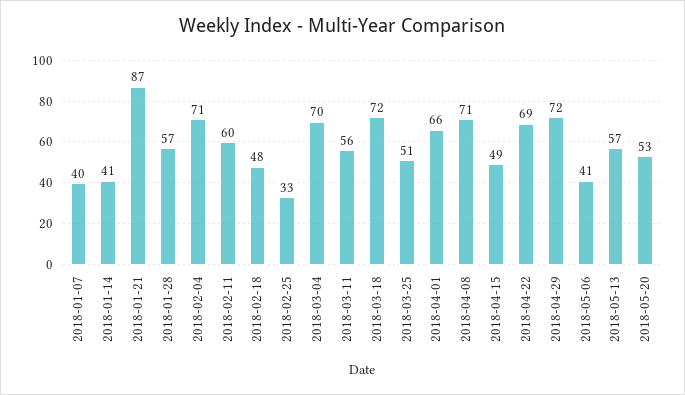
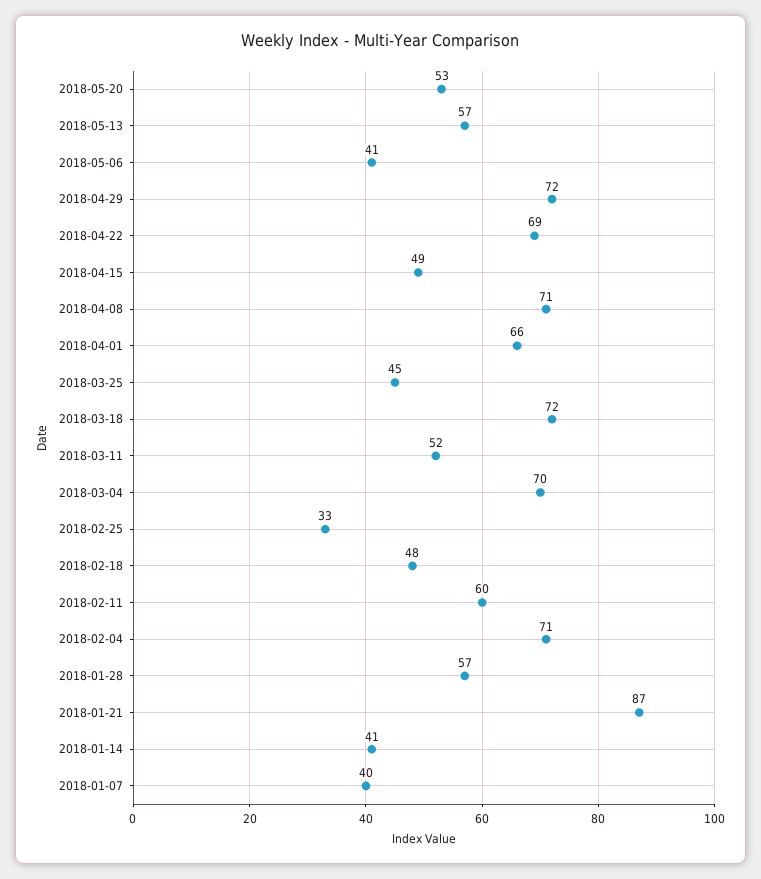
2018-03-11: 56 -> 52
2018-03-25: 51 -> 45

